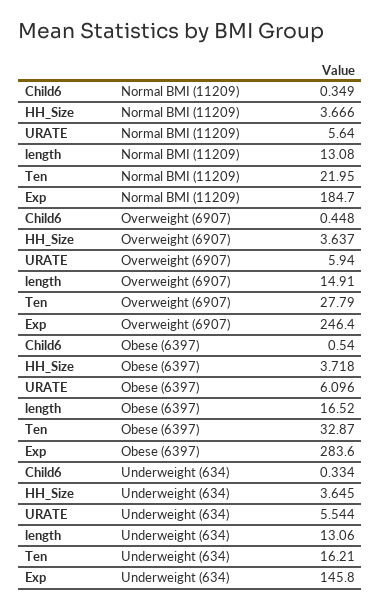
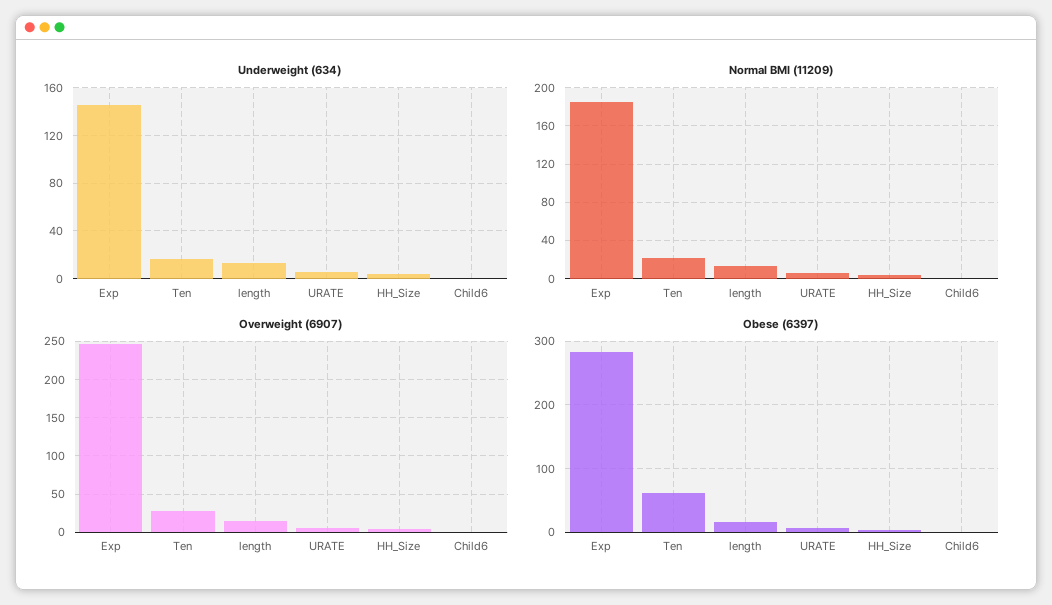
Obese (6397), Ten: 32.87 -> 60

